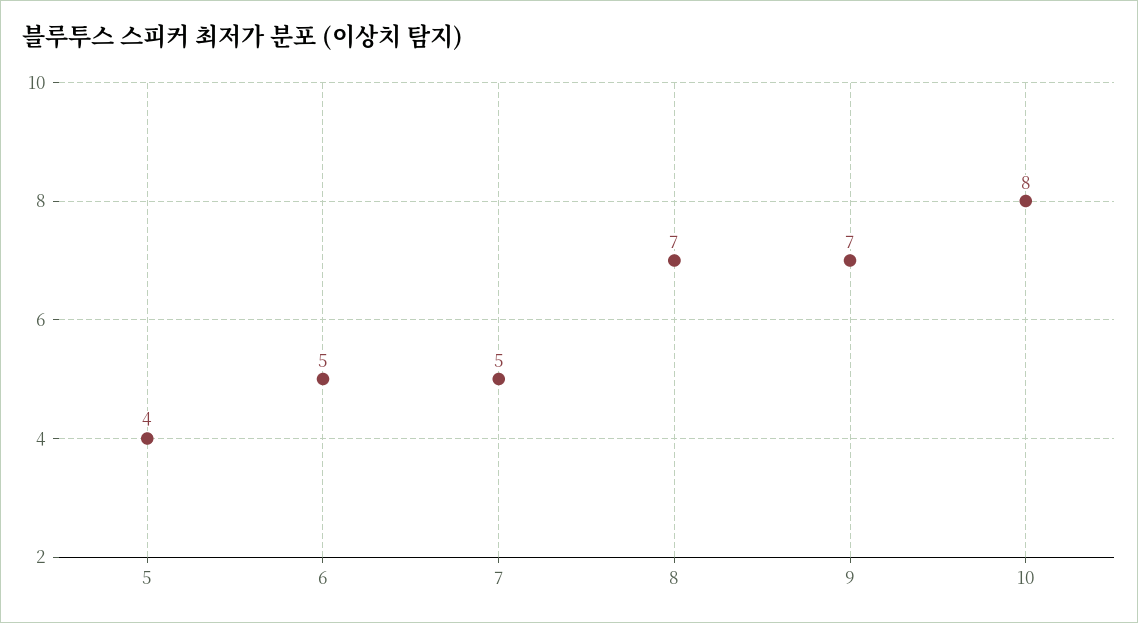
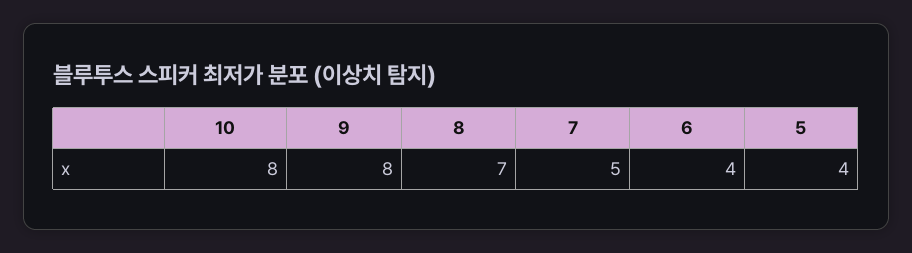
6: 5 -> 4
9: 7 -> 8

